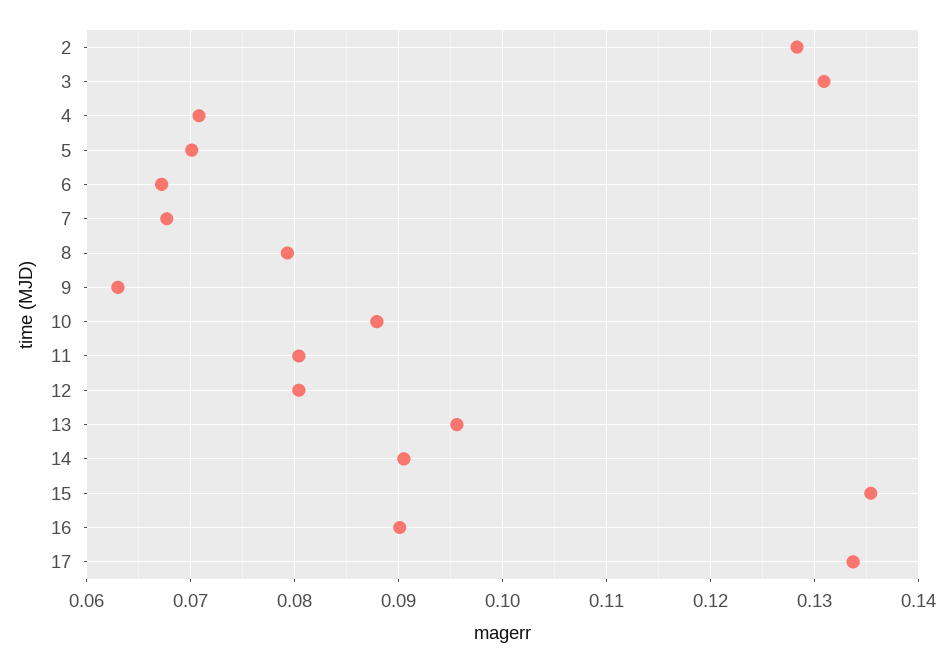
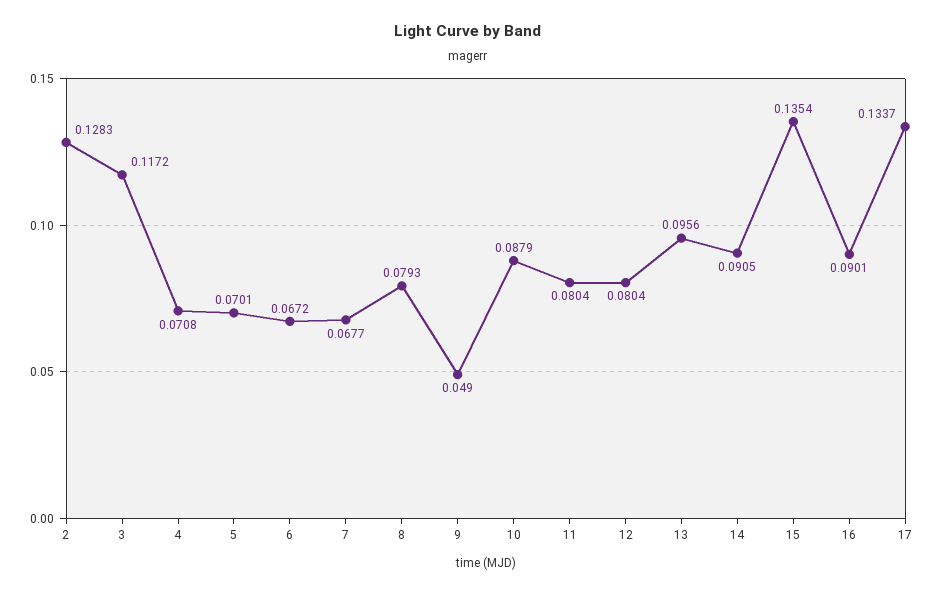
3: 0.131 -> 0.1172
9: 0.063 -> 0.049

